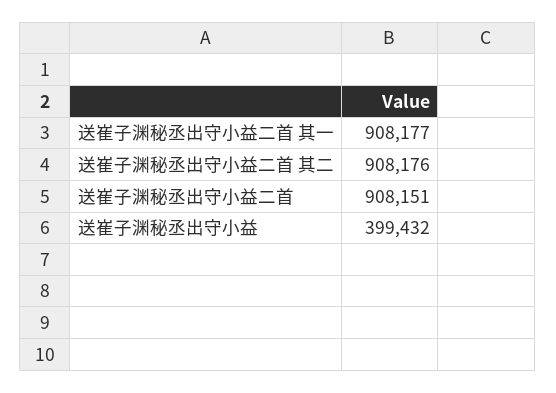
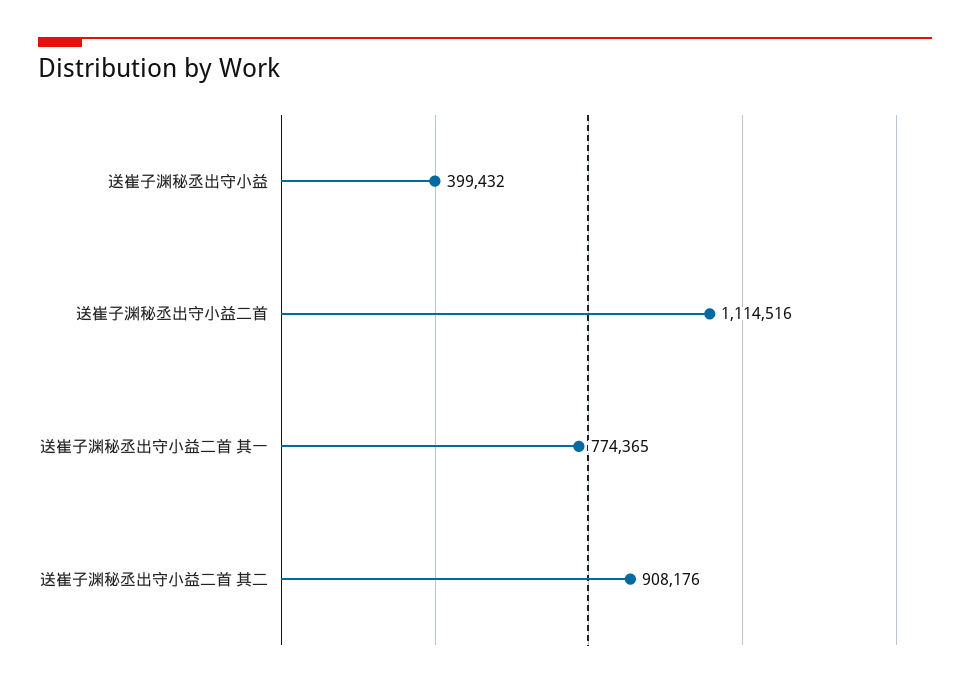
送崔子渊秘丞出守小益二首 其一: 908177 -> 774365
送崔子渊秘丞出守小益二首: 908151 -> 1114516

